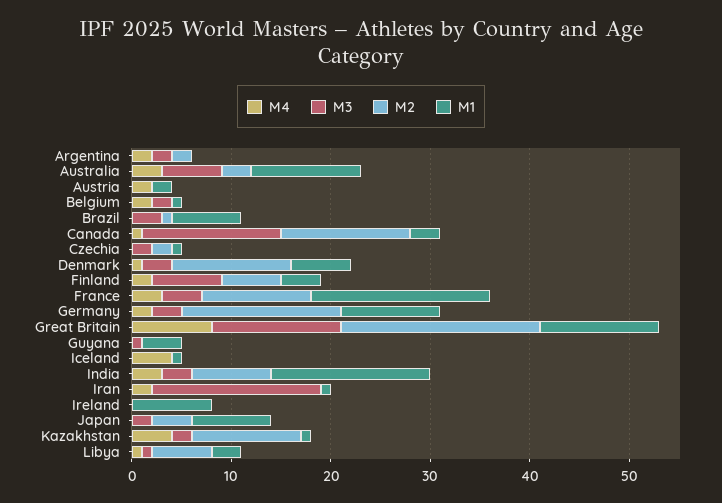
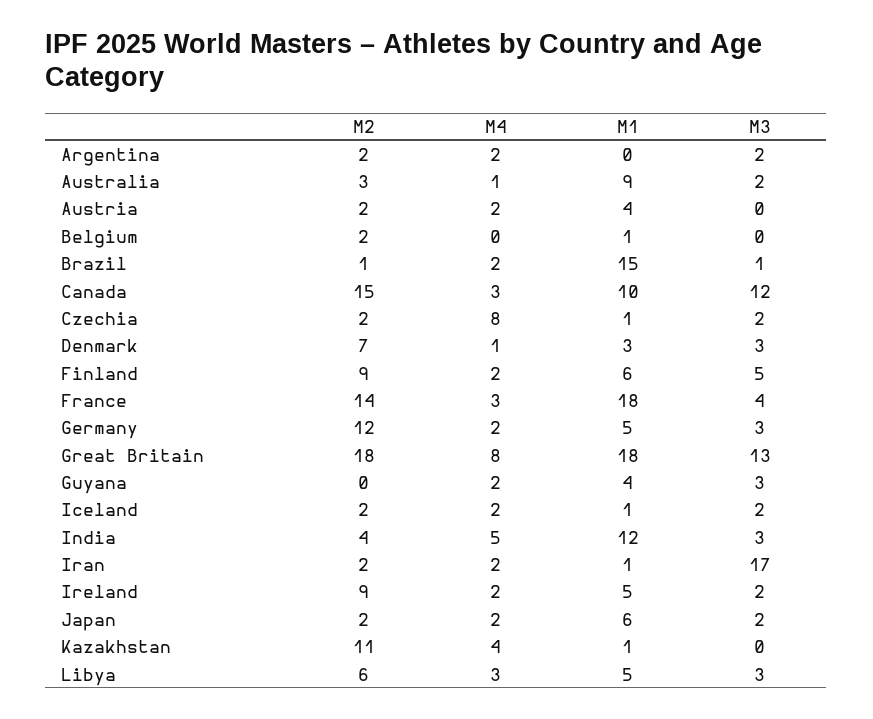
M4, Australia: 3 -> 1
M3, Australia: 6 -> 2
M1, Australia: 11 -> 9
M2, Austria: 0 -> 2
M1, Austria: 2 -> 4
M4, Belgium: 2 -> 0
M3, Belgium: 2 -> 0
M2, Belgium: 0 -> 2
M4, Brazil: 0 -> 2
M3, Brazil: 3 -> 1
M1, Brazil: 7 -> 15
M4, Canada: 1 -> 3
M3, Canada: 14 -> 12
M2, Canada: 13 -> 15
M1, Canada: 3 -> 10
M4, Czechia: 0 -> 8
M2, Denmark: 12 -> 7
M1, Denmark: 6 -> 3
M3, Finland: 7 -> 5
M2, Finland: 6 -> 9
M1, Finland: 4 -> 6
M2, France: 11 -> 14
M2, Germany: 16 -> 12
M1, Germany: 10 -> 5
M2, Great Britain: 20 -> 18
M1, Great Britain: 12 -> 18
M4, Guyana: 0 -> 2
M3, Guyana: 1 -> 3
M4, Iceland: 4 -> 2
M3, Iceland: 0 -> 2
M2, Iceland: 0 -> 2
M4, India: 3 -> 5
M2, India: 8 -> 4
M1, India: 16 -> 12
M2, Iran: 0 -> 2
M4, Ireland: 0 -> 2
M3, Ireland: 0 -> 2
M2, Ireland: 0 -> 9
M1, Ireland: 8 -> 5
M4, Japan: 0 -> 2
M2, Japan: 4 -> 2
M1, Japan: 8 -> 6
M3, Kazakhstan: 2 -> 0
M4, Libya: 1 -> 3
M3, Libya: 1 -> 3
M1, Libya: 3 -> 5

